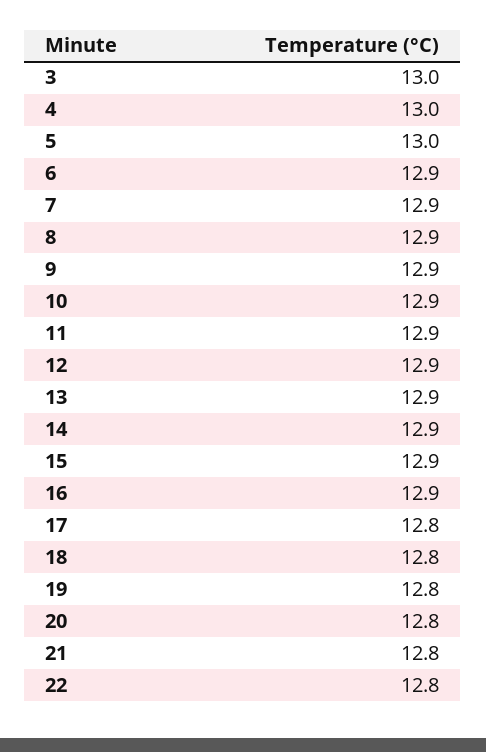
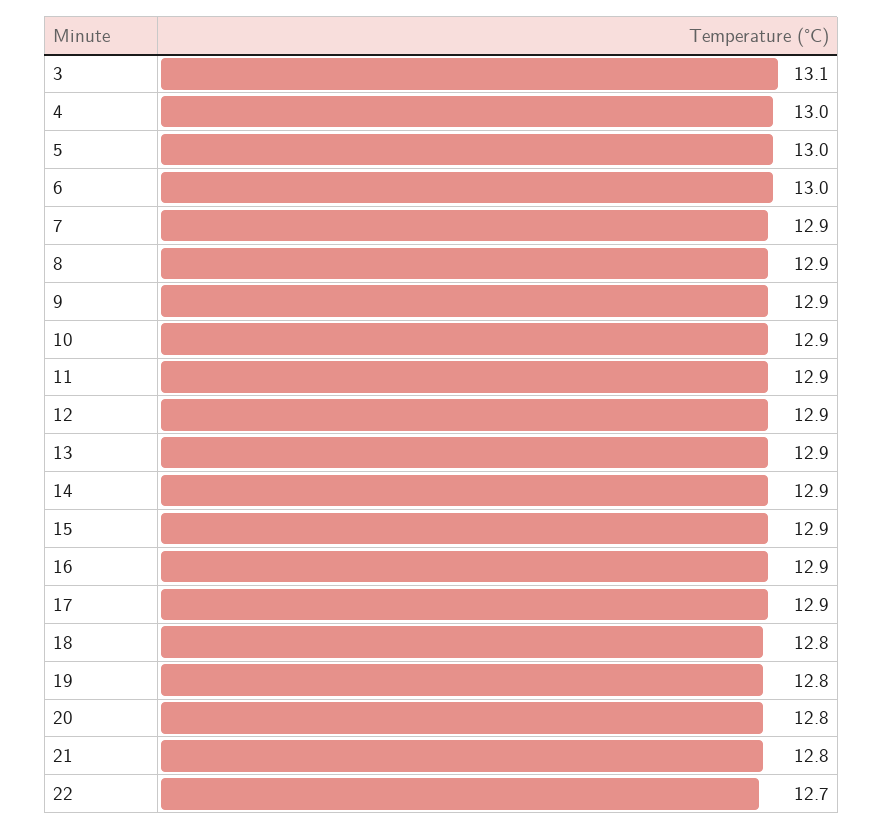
3: 13 -> 13.1
6: 12.9 -> 13
17: 12.8 -> 12.9
22: 12.8 -> 12.7

